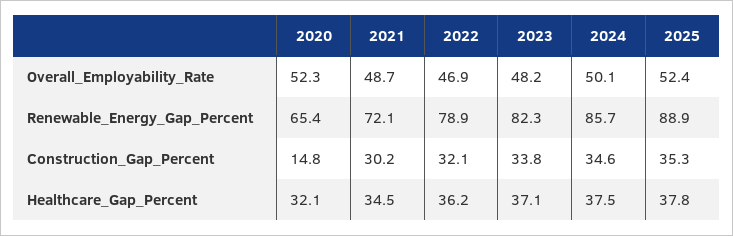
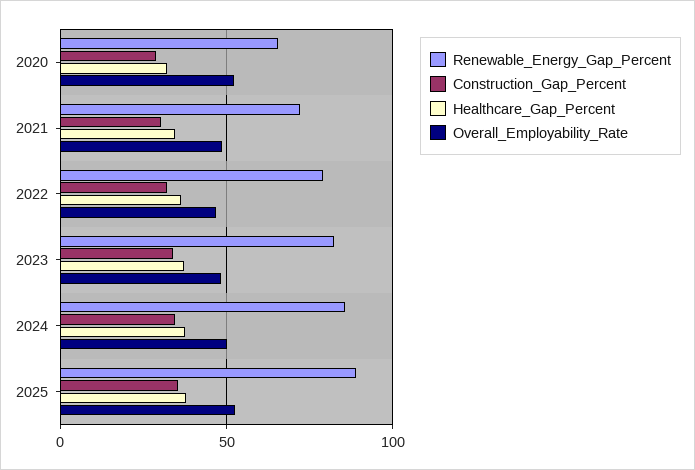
Construction_Gap_Percent, 2020: 14.8 -> 30

